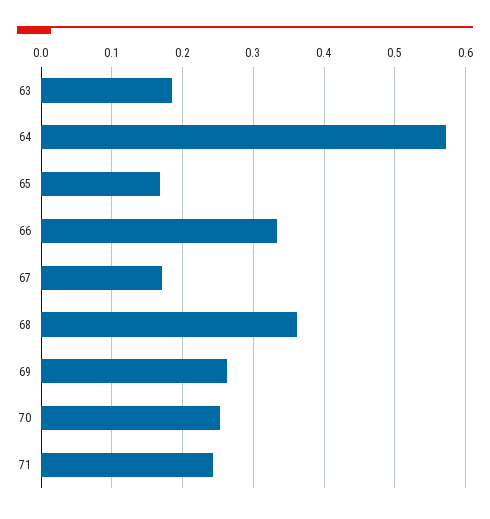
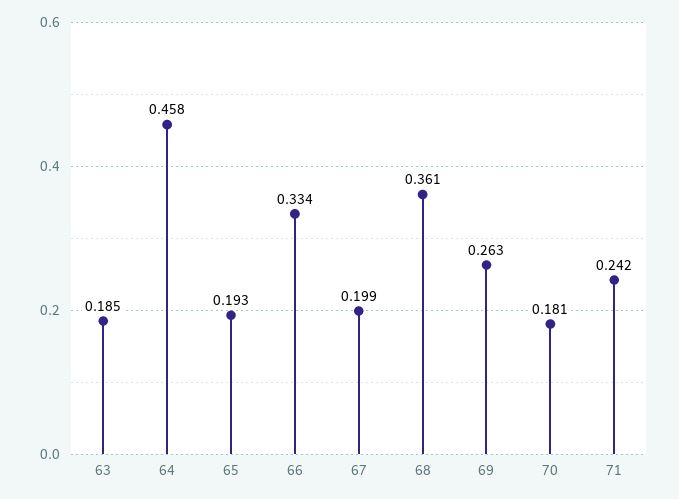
64: 0.57 -> 0.458
65: 0.17 -> 0.193
67: 0.17 -> 0.199
70: 0.25 -> 0.181

